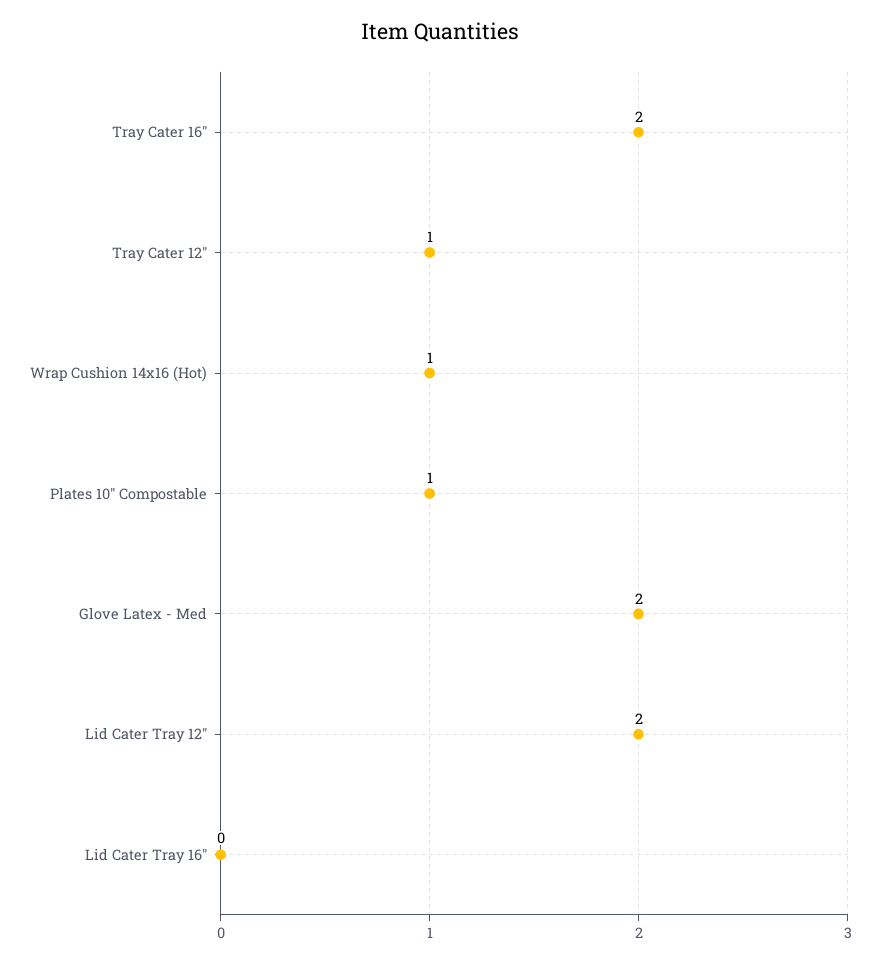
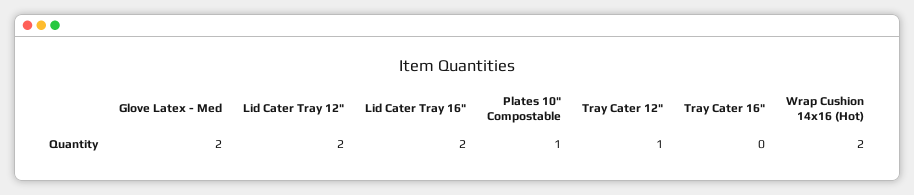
Tray Cater 16": 2 -> 0
Wrap Cushion 14x16 (Hot): 1 -> 2
Lid Cater Tray 16": 0 -> 2

